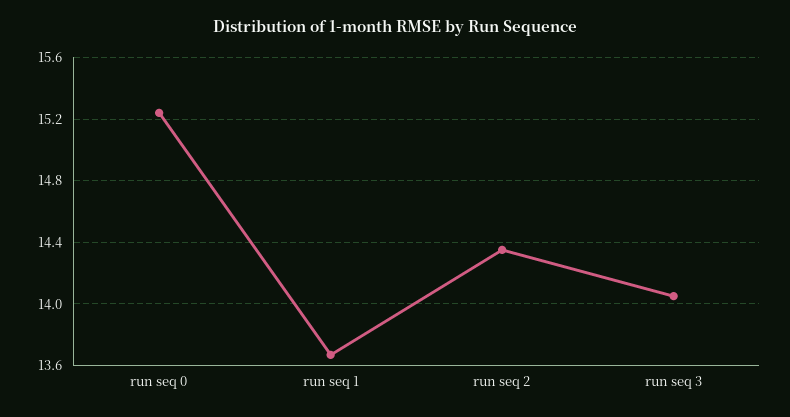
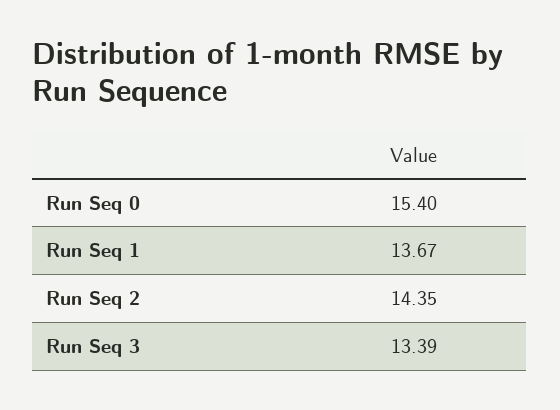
run seq 0: 15.25 -> 15.4
run seq 3: 14.05 -> 13.39

